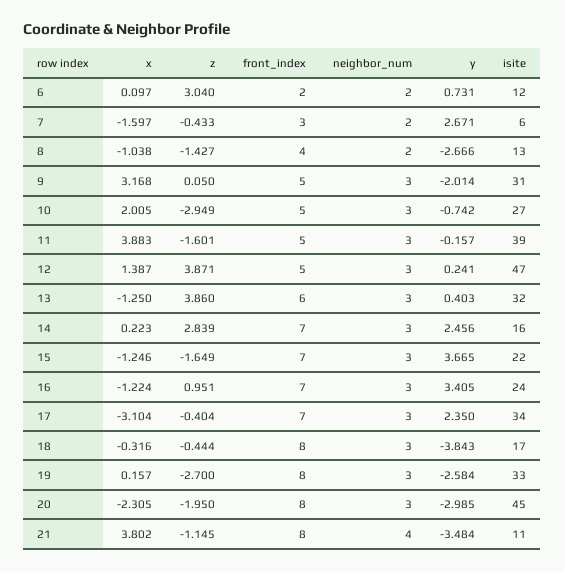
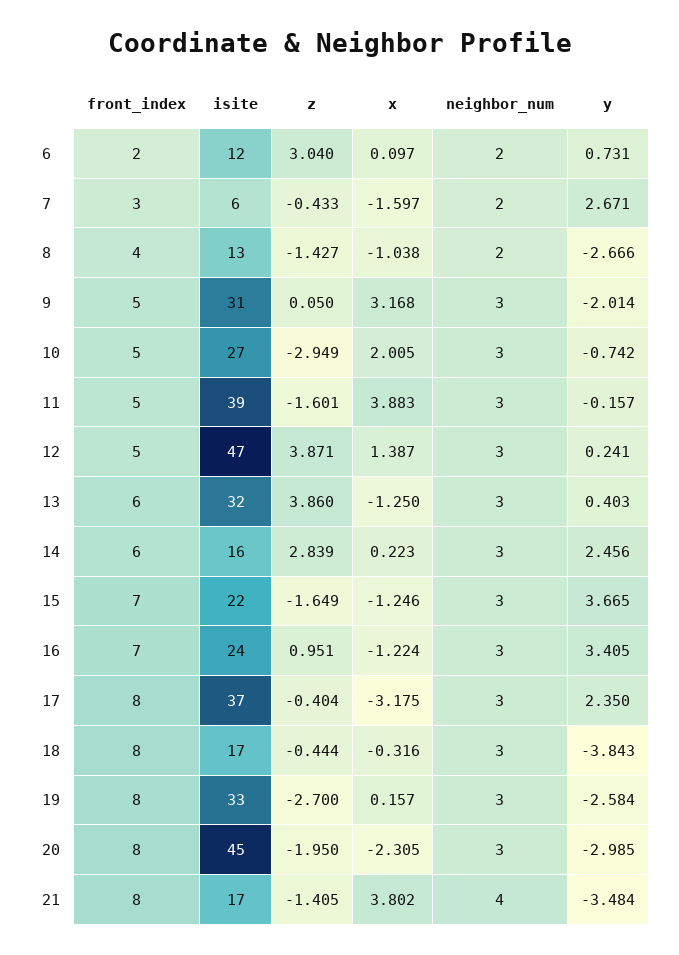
front_index, 14: 7 -> 6
x, 17: -3.104 -> -3.175
front_index, 17: 7 -> 8
isite, 17: 34 -> 37
z, 21: -1.145 -> -1.405
isite, 21: 11 -> 17

